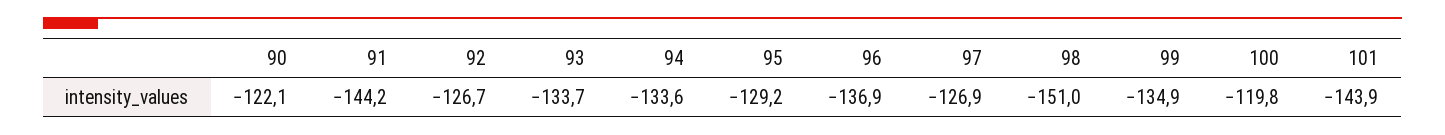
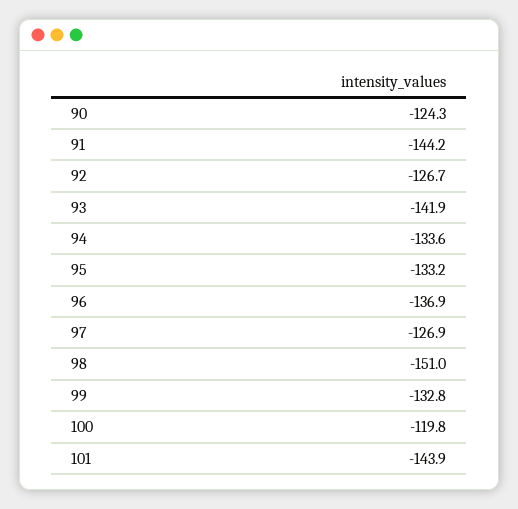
90: -122.1 -> -124.3
93: -133.7 -> -141.9
95: -129.2 -> -133.2
99: -134.9 -> -132.8

